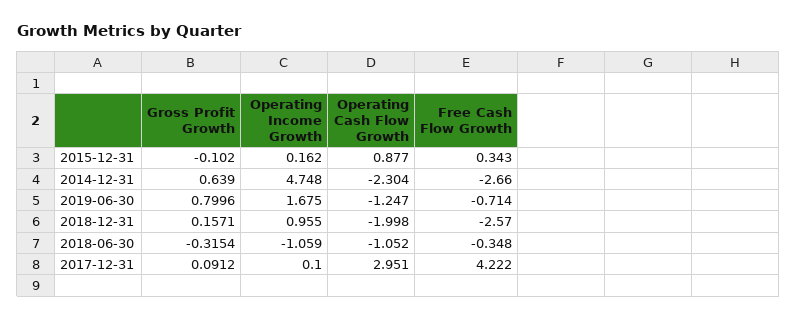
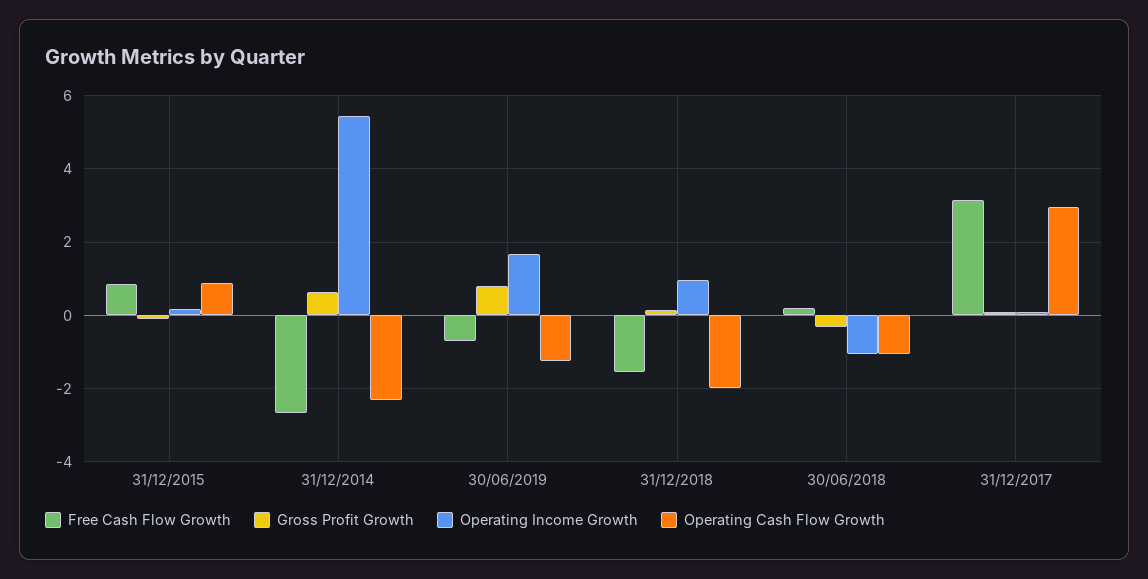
Free Cash Flow Growth, 2015-12-31: 0.343 -> 0.8
Operating Income Growth, 2014-12-31: 4.748 -> 5.4
Free Cash Flow Growth, 2018-12-31: -2.57 -> -1.6
Free Cash Flow Growth, 2018-06-30: -0.348 -> 0.2
Free Cash Flow Growth, 2017-12-31: 4.222 -> 3.2

